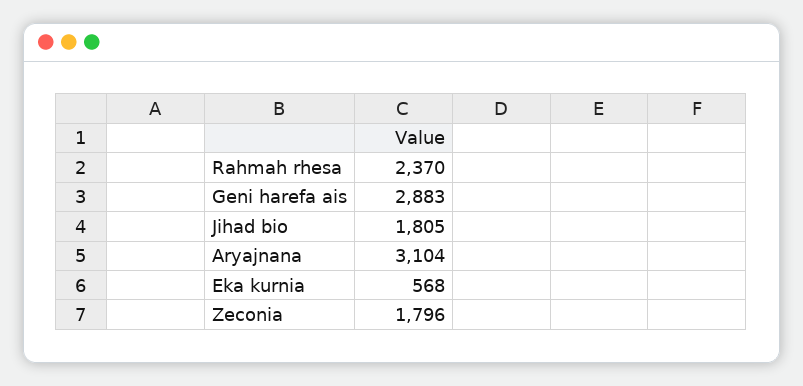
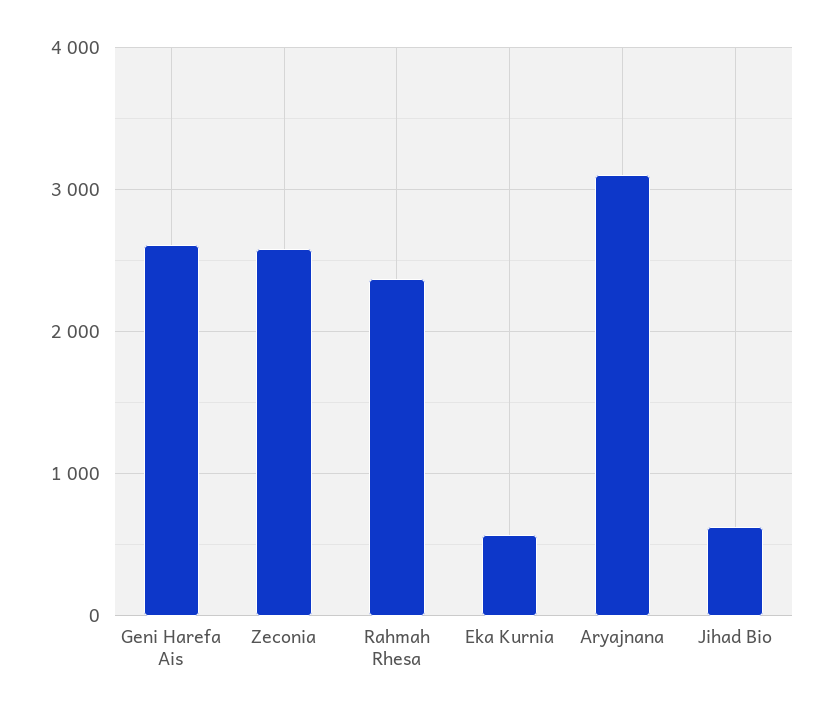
Geni harefa ais: 2883 -> 2600
Jihad bio: 1805 -> 600
Zeconia: 1796 -> 2600

